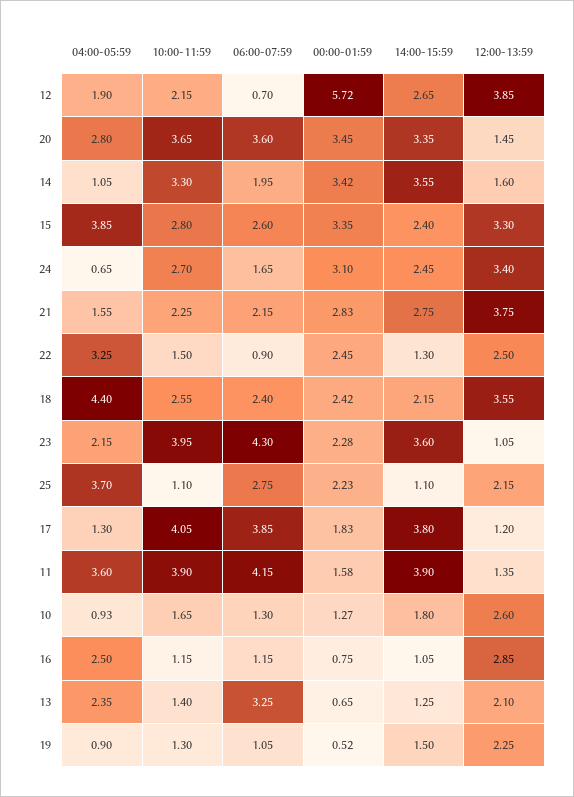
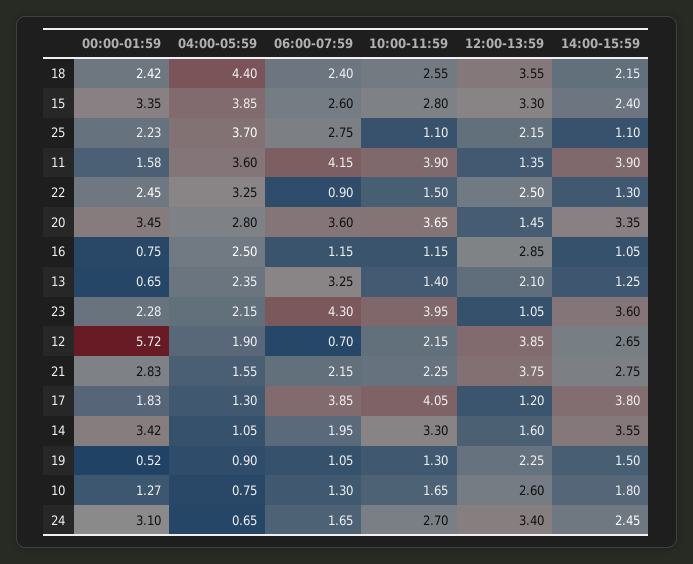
04:00-05:59, 10: 0.93 -> 0.75

